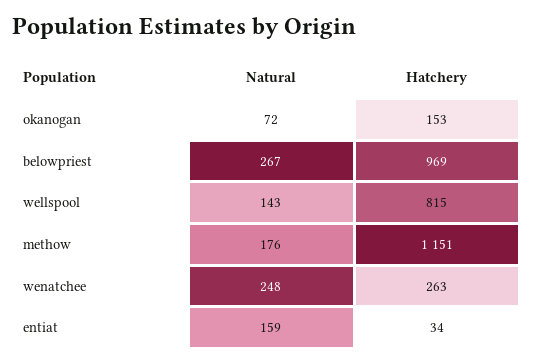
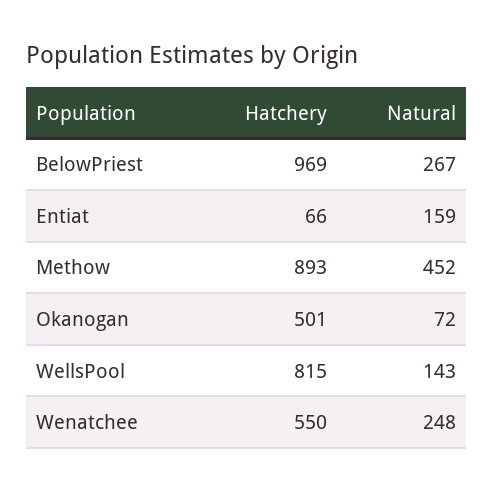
Hatchery, okanogan: 153 -> 501
Natural, methow: 176 -> 452
Hatchery, methow: 1151 -> 893
Hatchery, wenatchee: 263 -> 550
Hatchery, entiat: 34 -> 66

